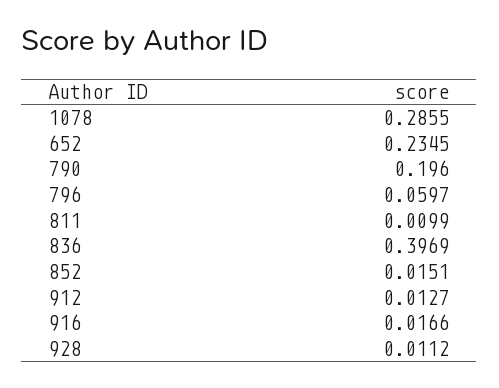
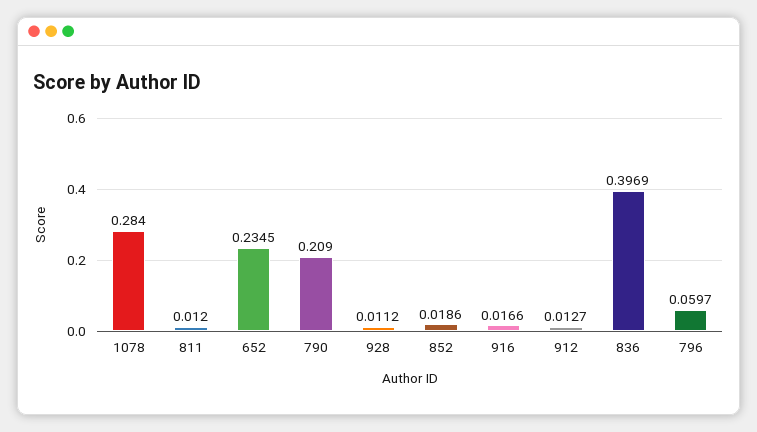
1078: 0.2855 -> 0.284
790: 0.196 -> 0.209
811: 0.0099 -> 0.012
852: 0.0151 -> 0.0186

